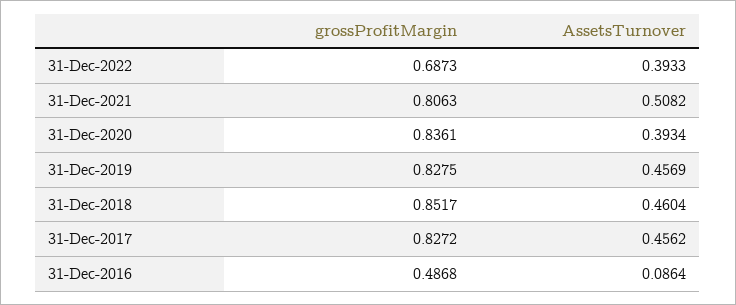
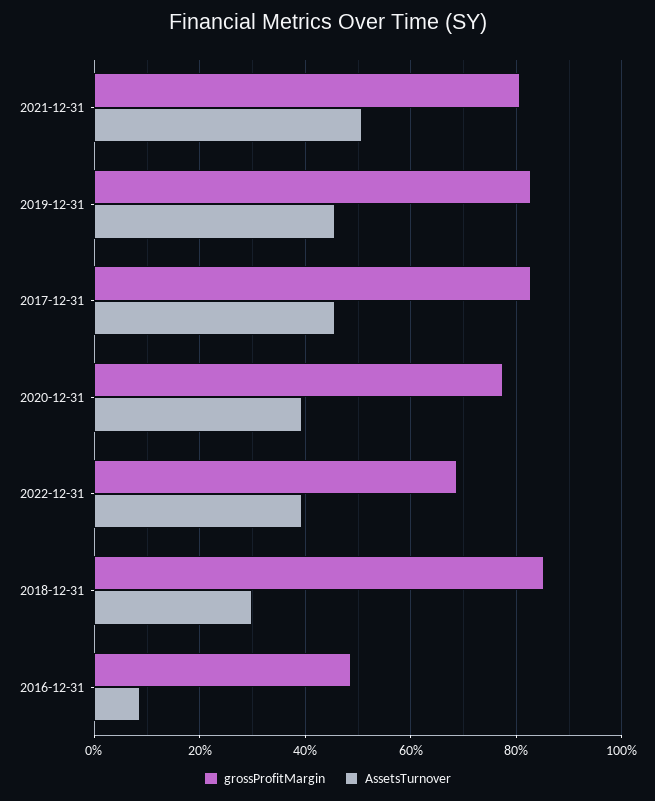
grossProfitMargin, 31-Dec-2020: 0.8361 -> 0.78
AssetsTurnover, 31-Dec-2018: 0.4604 -> 0.3

